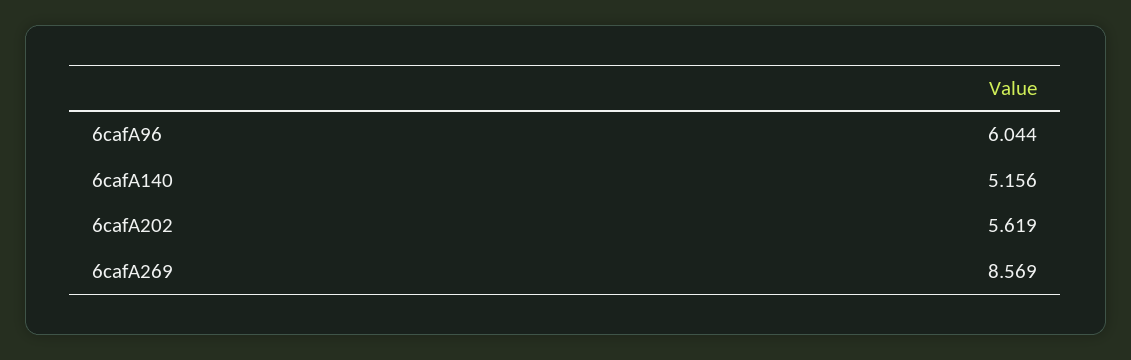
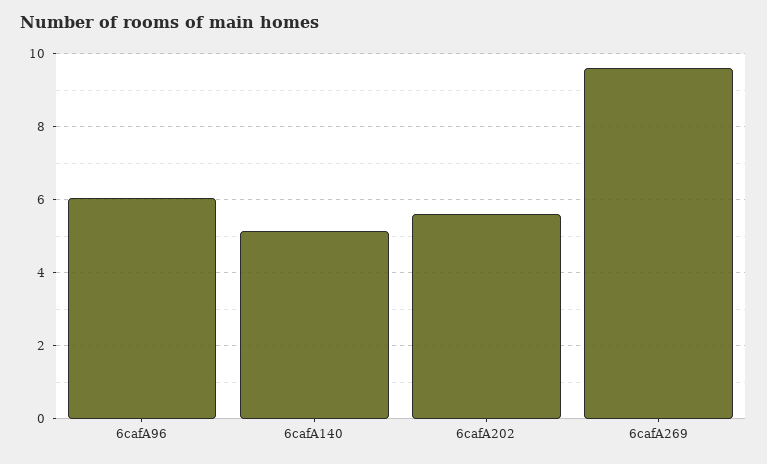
6cafA269: 8.569 -> 9.6

